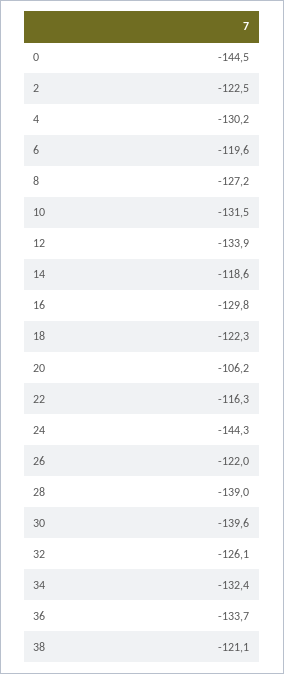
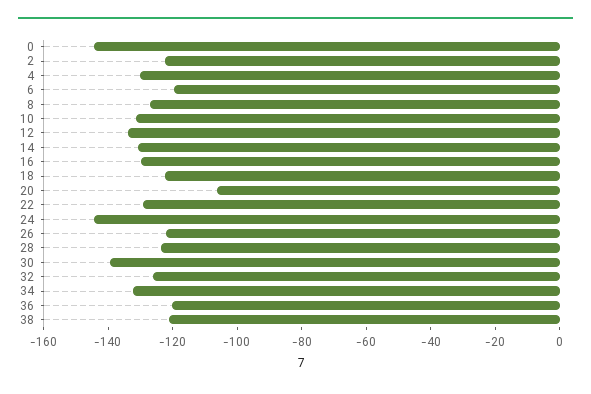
14: -118.6 -> -130
22: -116.3 -> -130
28: -139 -> -125
36: -133.7 -> -120

